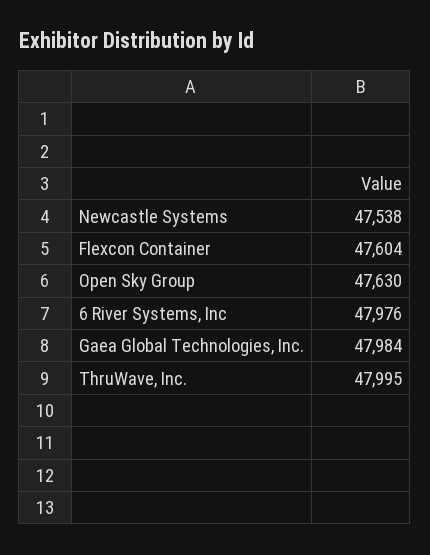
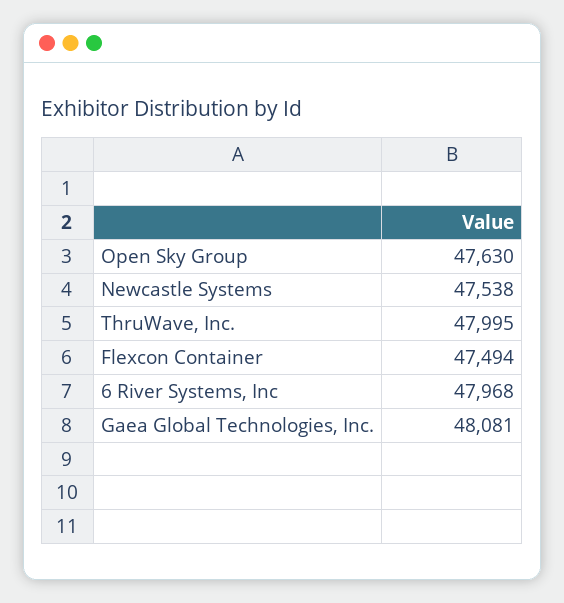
Flexcon Container: 47604 -> 47494
6 River Systems, Inc: 47976 -> 47968
Gaea Global Technologies, Inc.: 47984 -> 48081

